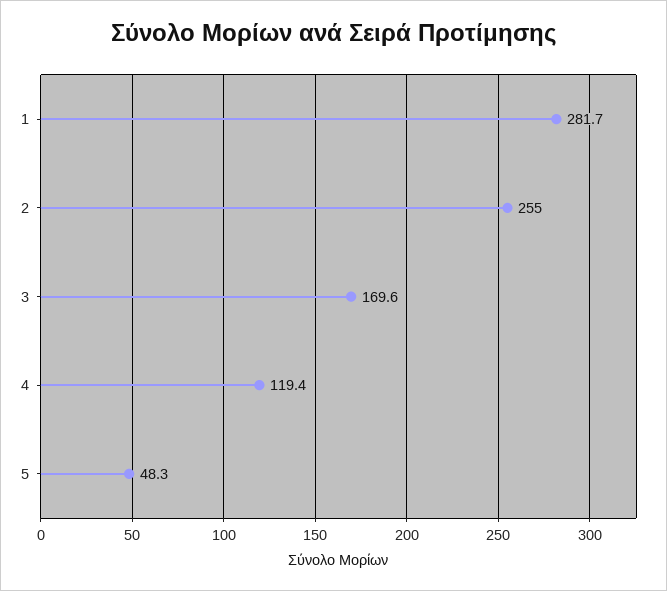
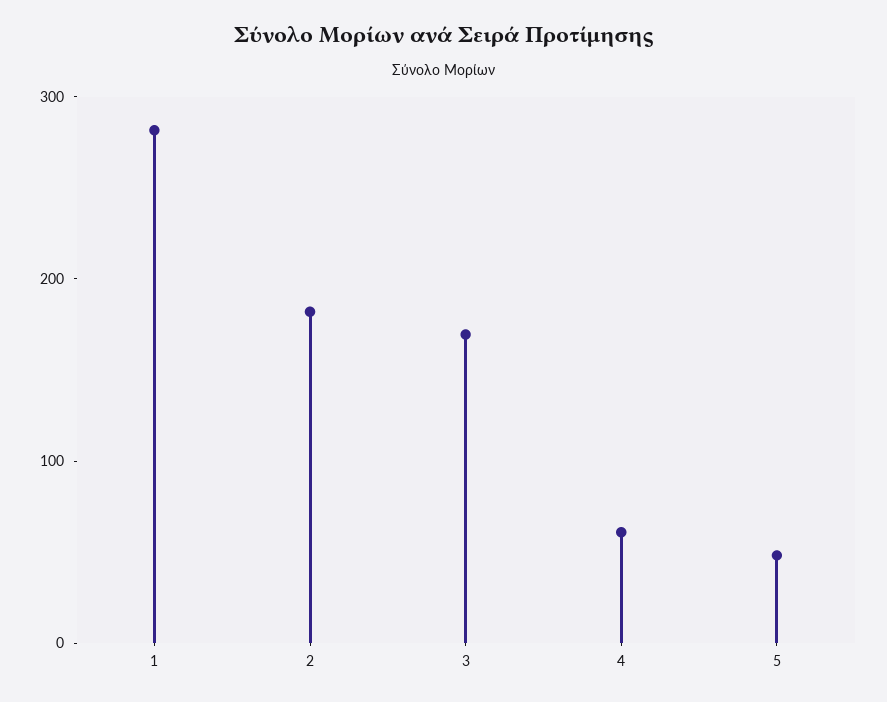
2: 255 -> 180
4: 119.4 -> 60

